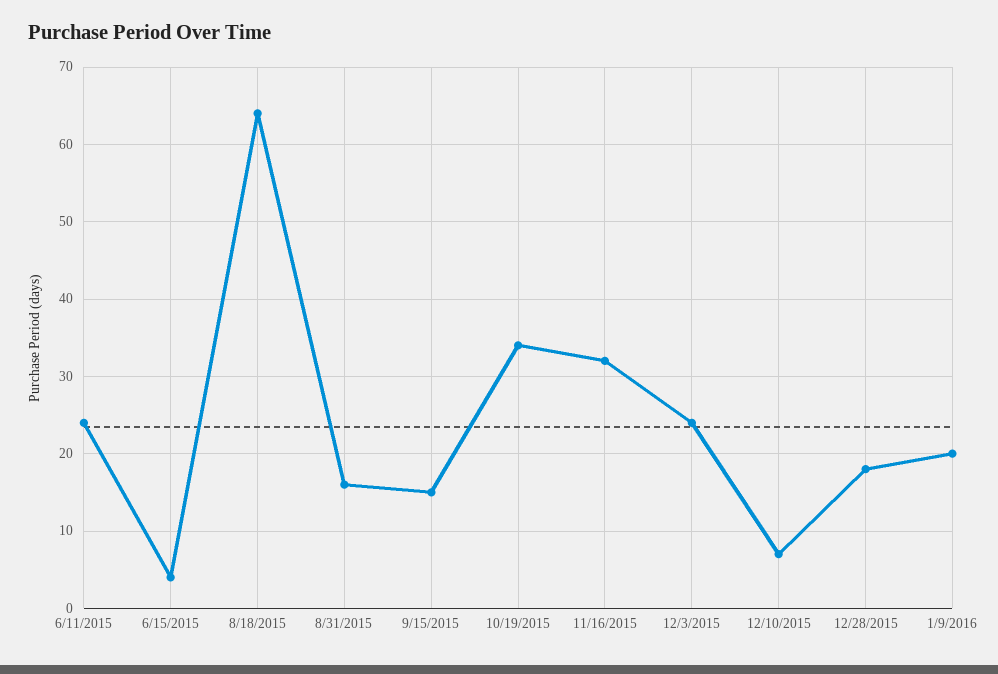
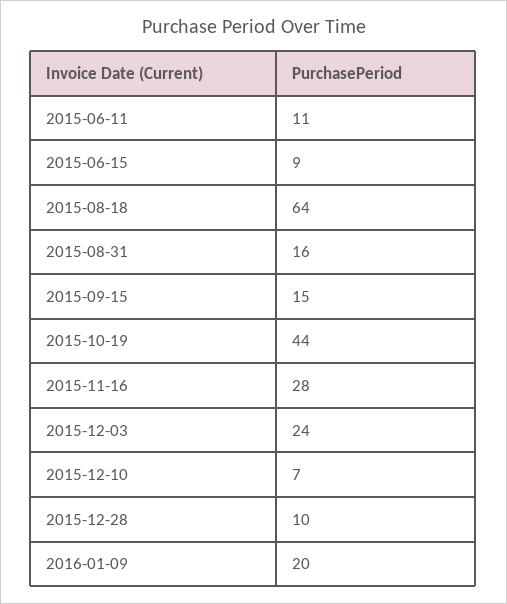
6/11/2015: 24 -> 11
6/15/2015: 4 -> 9
10/19/2015: 34 -> 44
11/16/2015: 32 -> 28
12/28/2015: 18 -> 10

